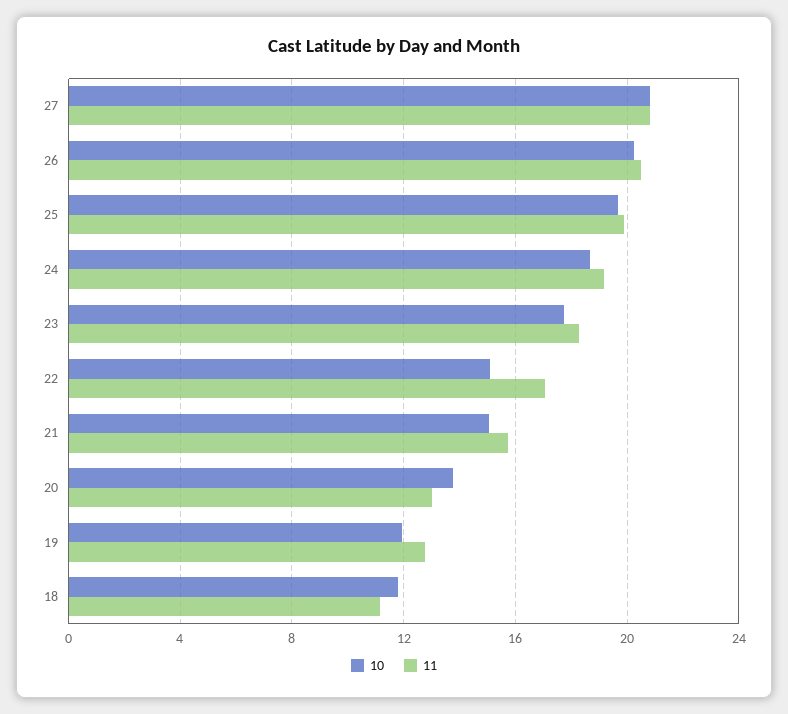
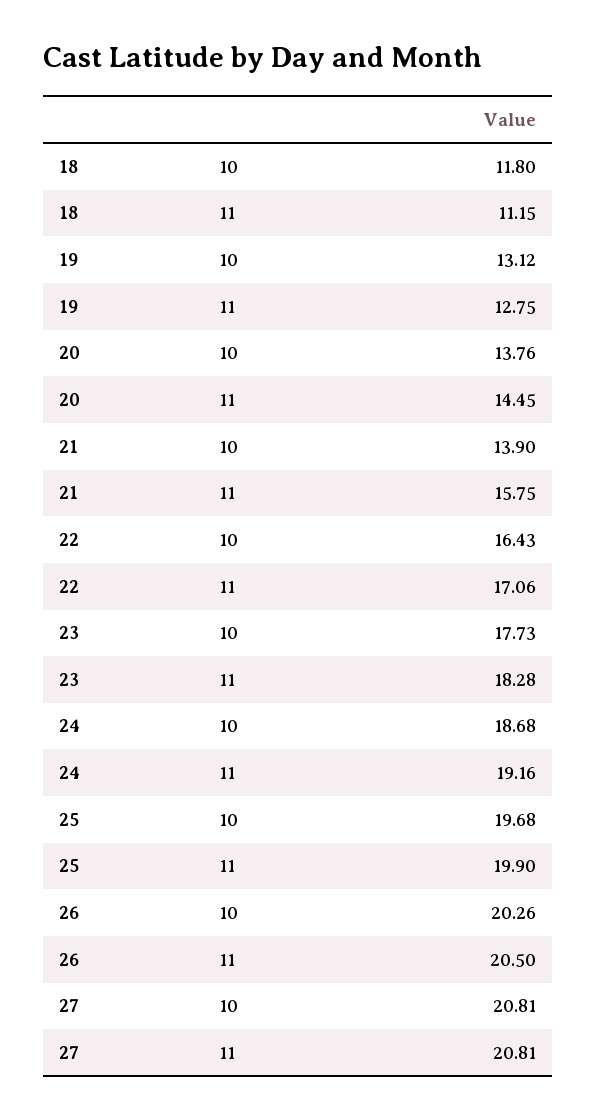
10, 22: 15 -> 16.43
10, 21: 15 -> 13.9
11, 20: 13 -> 14.45
10, 19: 12 -> 13.12

